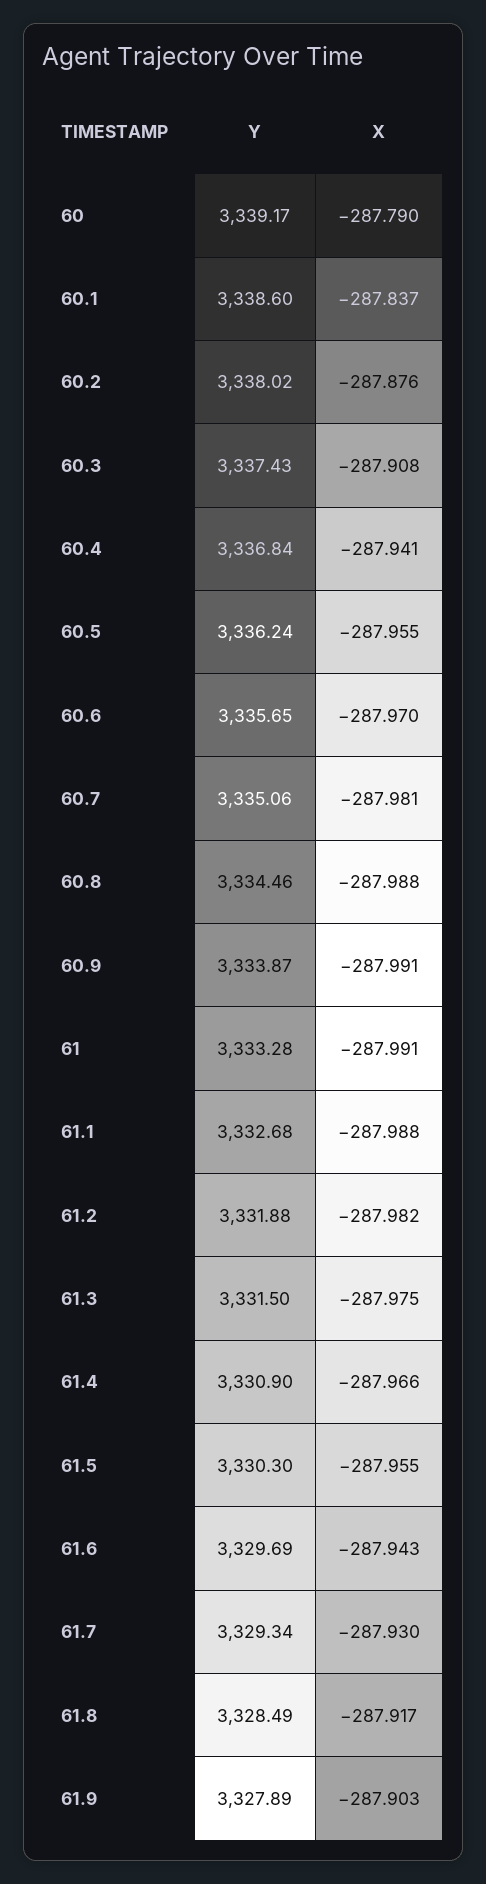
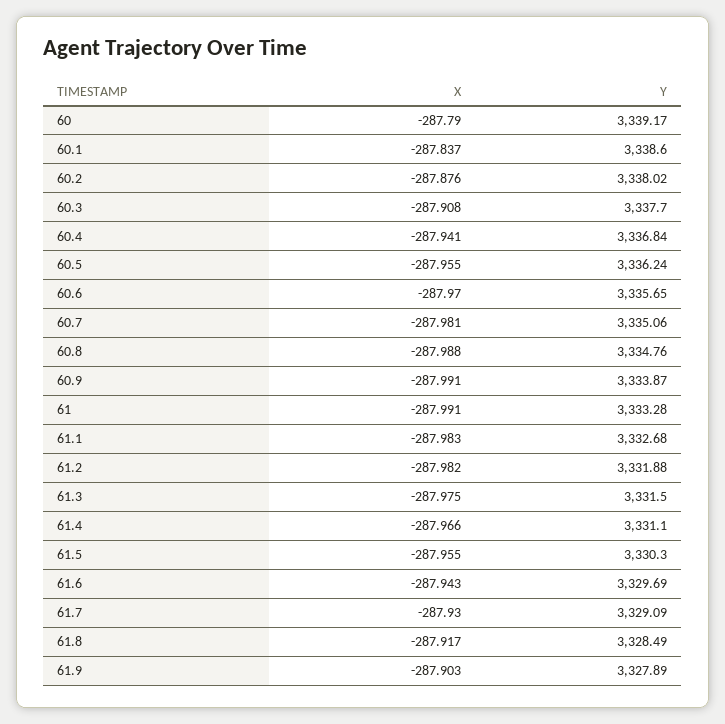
Y, 60.3: 3337.43 -> 3337.7
Y, 60.8: 3334.46 -> 3334.76
X, 61.1: -287.988 -> -287.983
Y, 61.4: 3330.9 -> 3331.1
Y, 61.7: 3329.34 -> 3329.09

